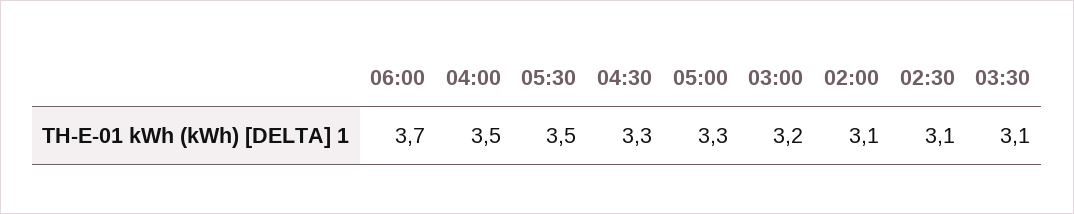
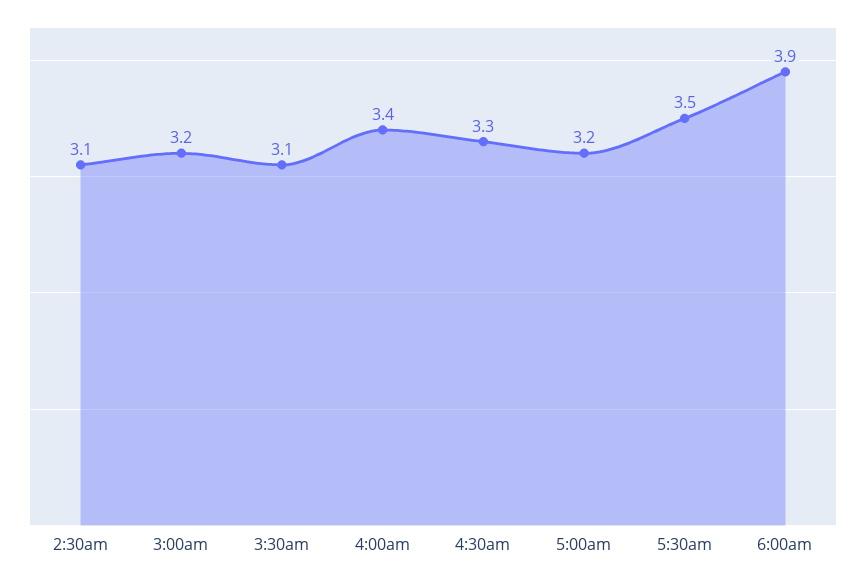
06:00: 3.7 -> 3.9
04:00: 3.5 -> 3.4
05:00: 3.3 -> 3.2
02:00: 3.1 -> none

